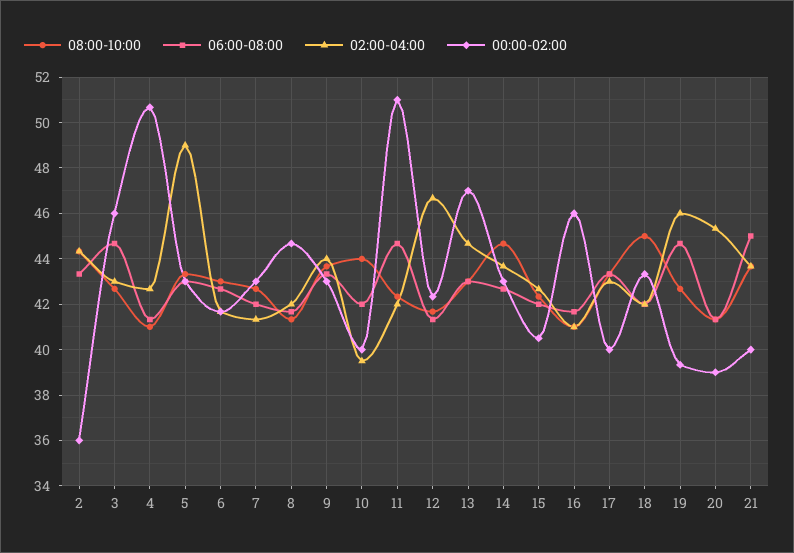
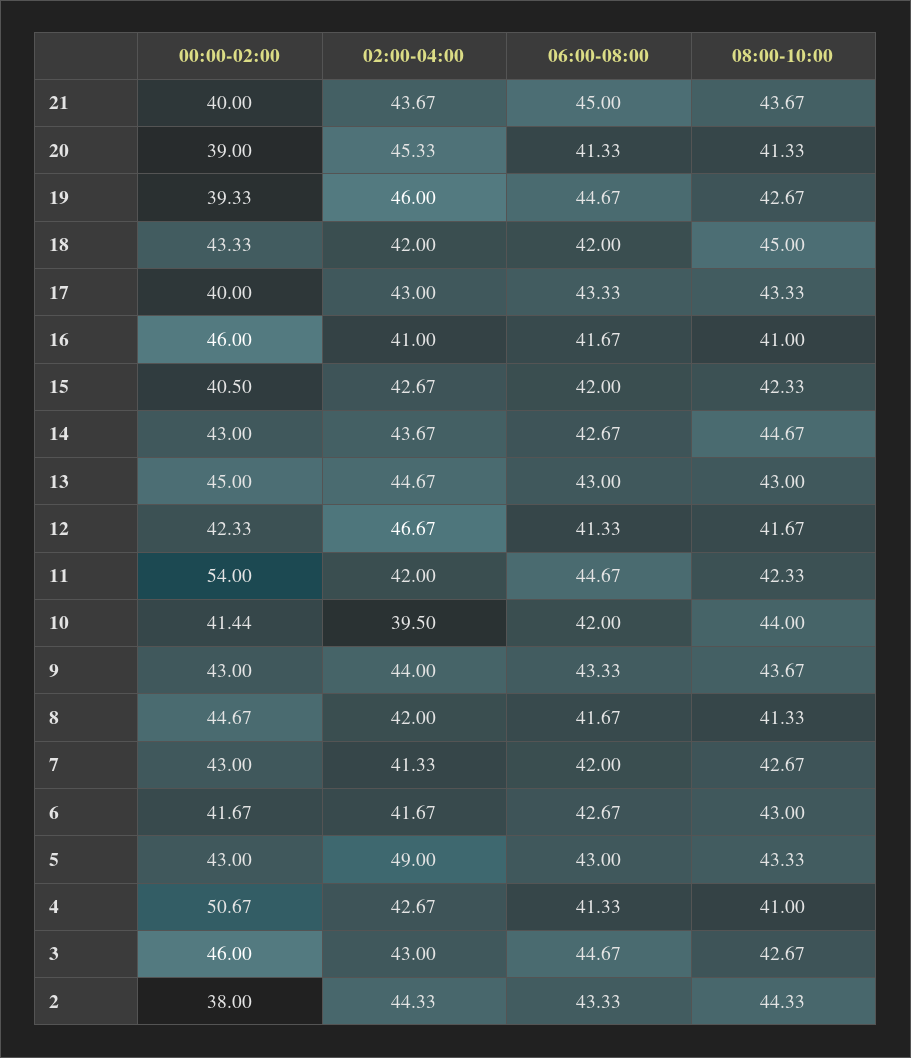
00:00-02:00, 2: 36 -> 38
00:00-02:00, 10: 40 -> 41.44
00:00-02:00, 11: 51 -> 54
00:00-02:00, 13: 47 -> 45

